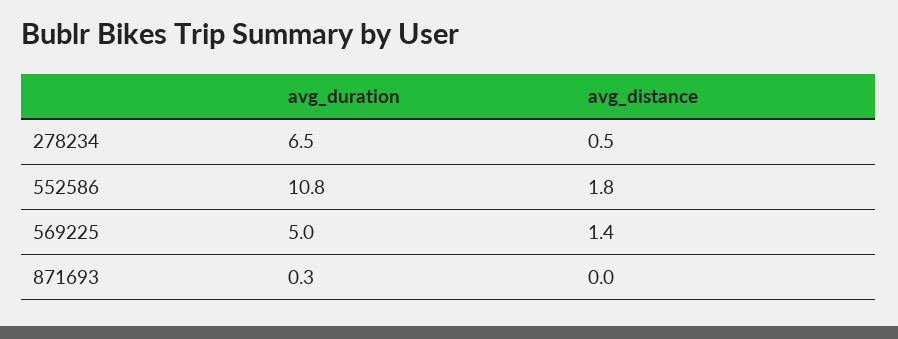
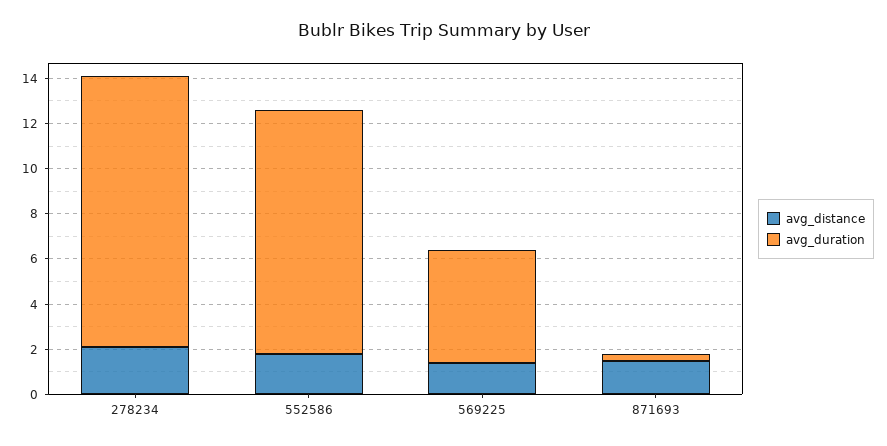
avg_duration, 278234: 6.5 -> 12
avg_distance, 278234: 0.5 -> 2
avg_distance, 871693: 0 -> 1.5

